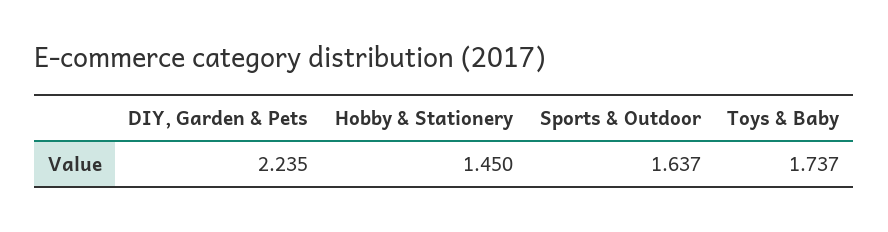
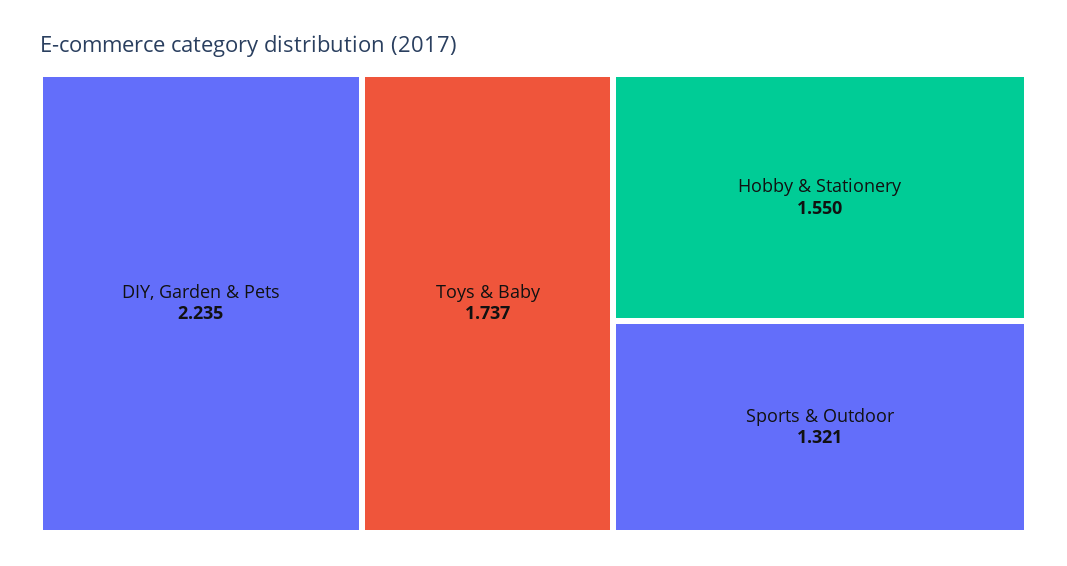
Hobby & Stationery: 1.45 -> 1.55
Sports & Outdoor: 1.637 -> 1.321

